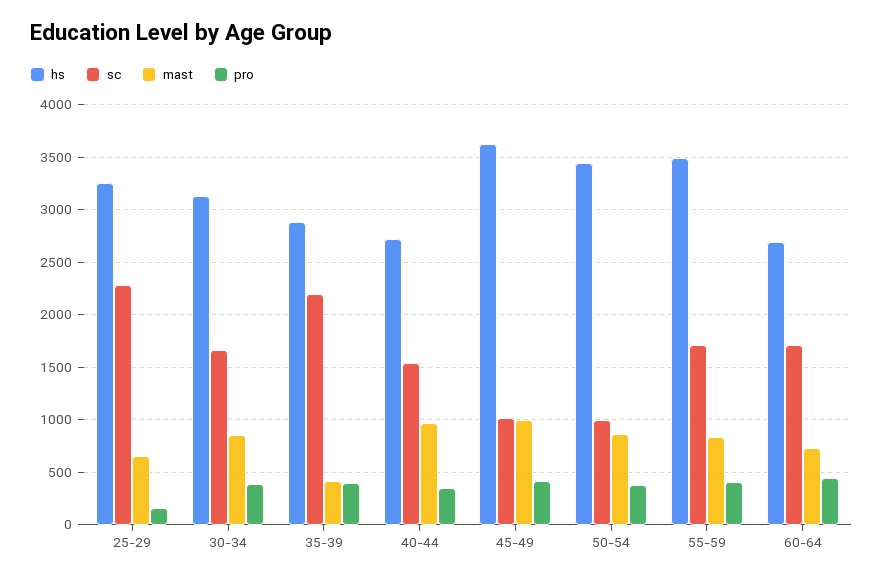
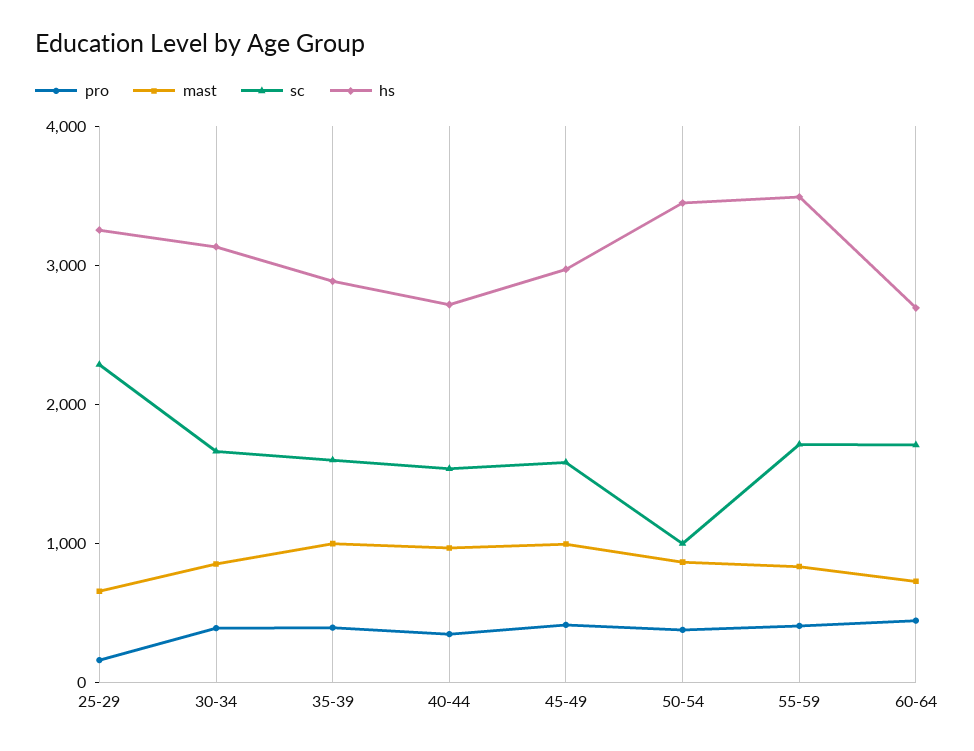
sc, 35-39: 2200 -> 1600
mast, 35-39: 400 -> 1000
hs, 45-49: 3600 -> 3000
sc, 45-49: 1000 -> 1600

